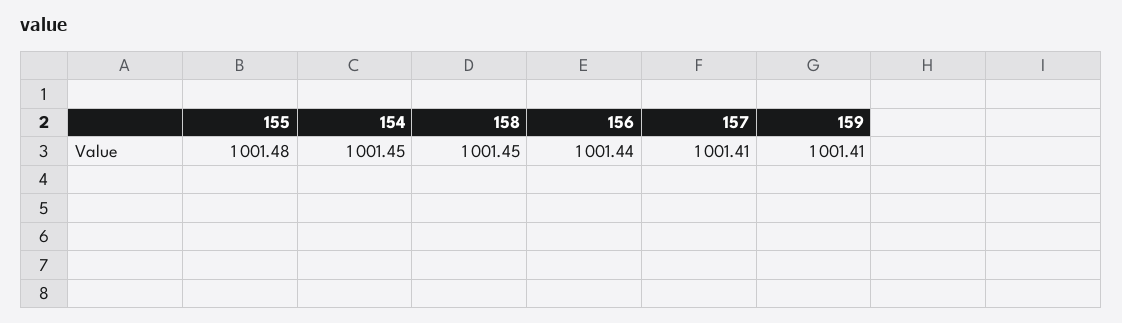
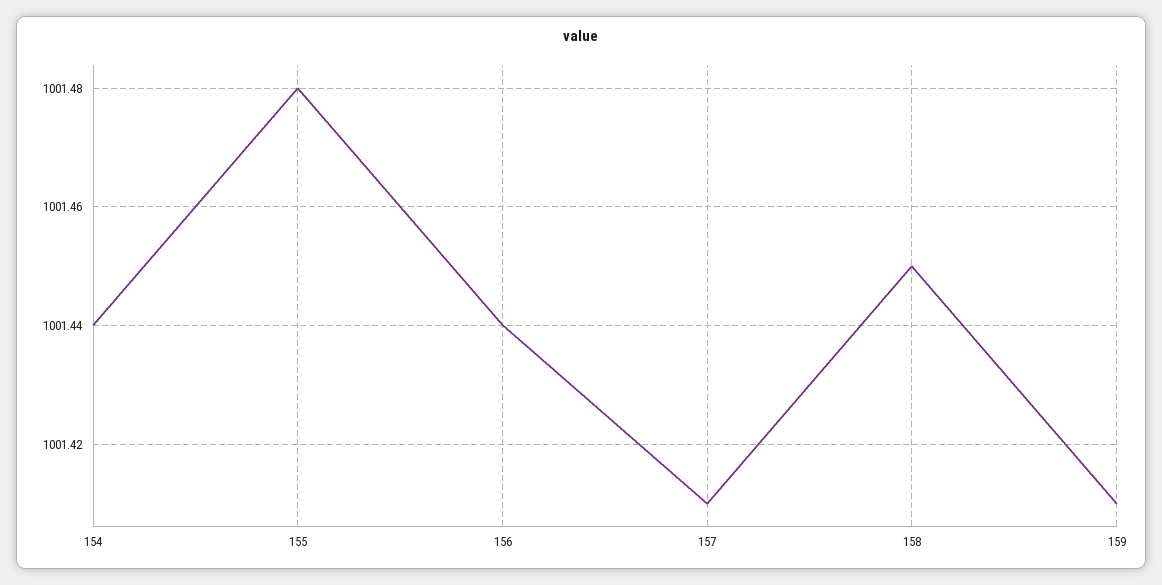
154: 1001.45 -> 1001.44

